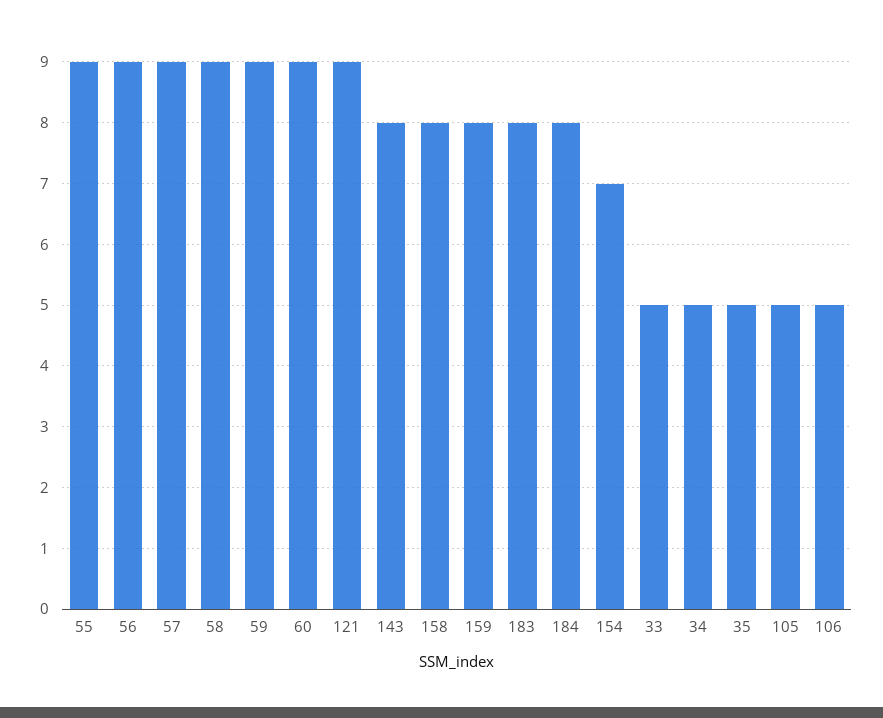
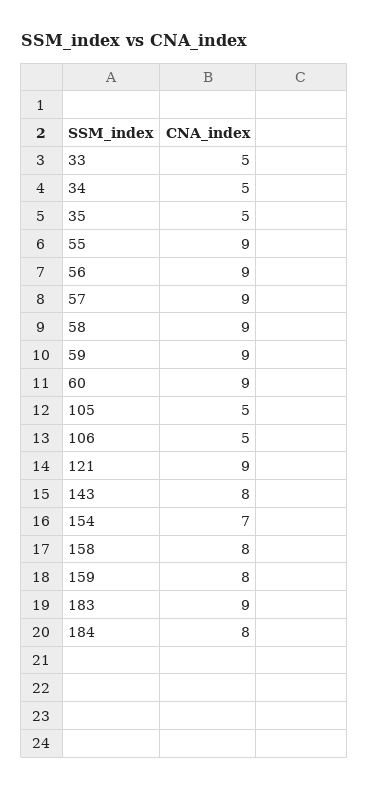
183: 8 -> 9

